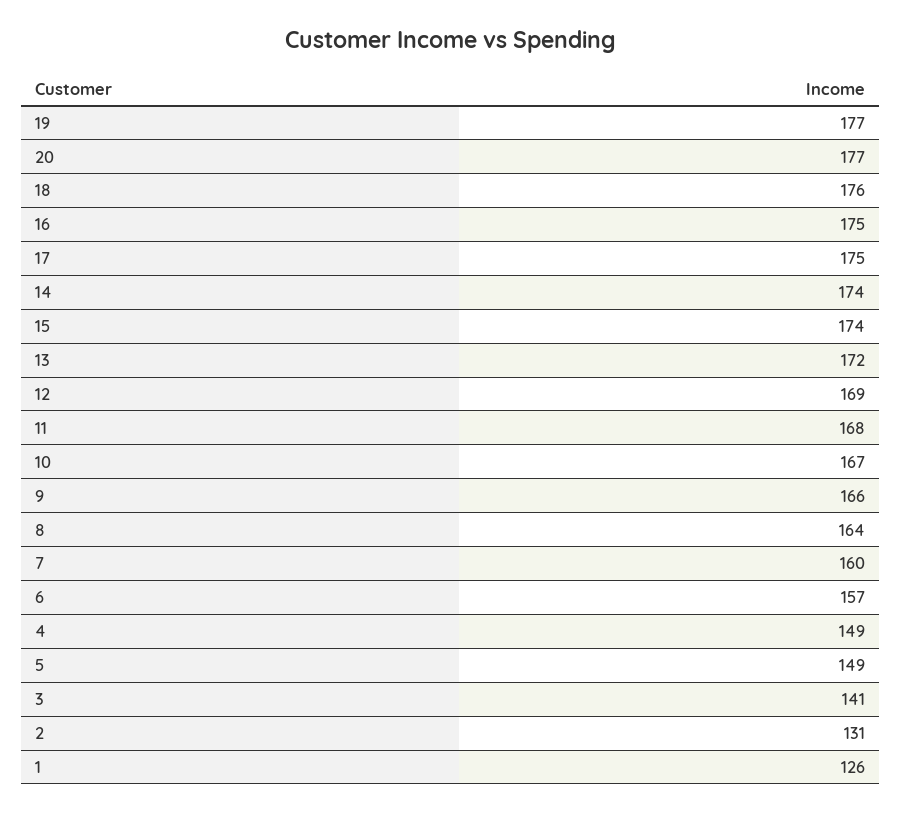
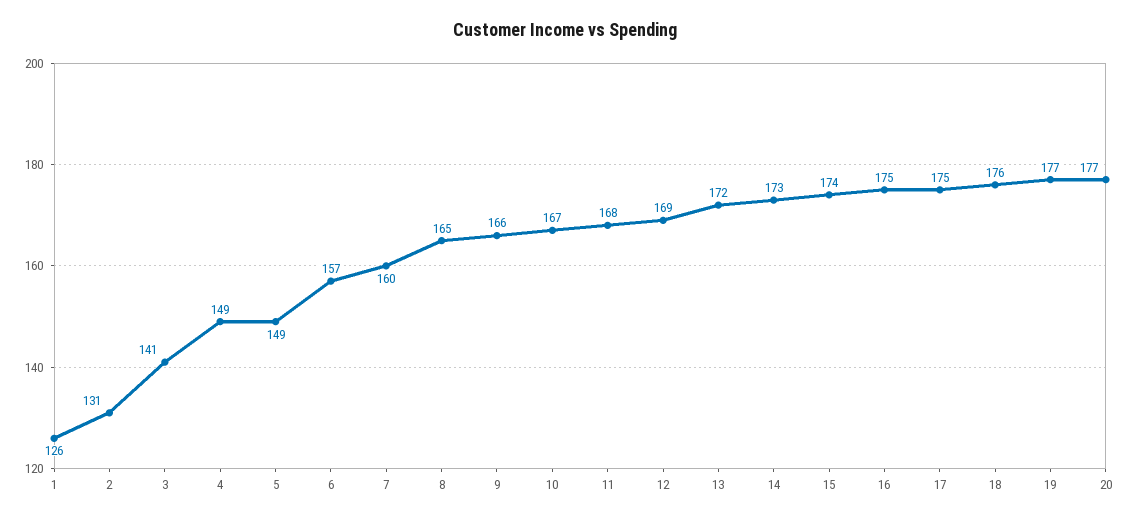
14: 174 -> 173
8: 164 -> 165

